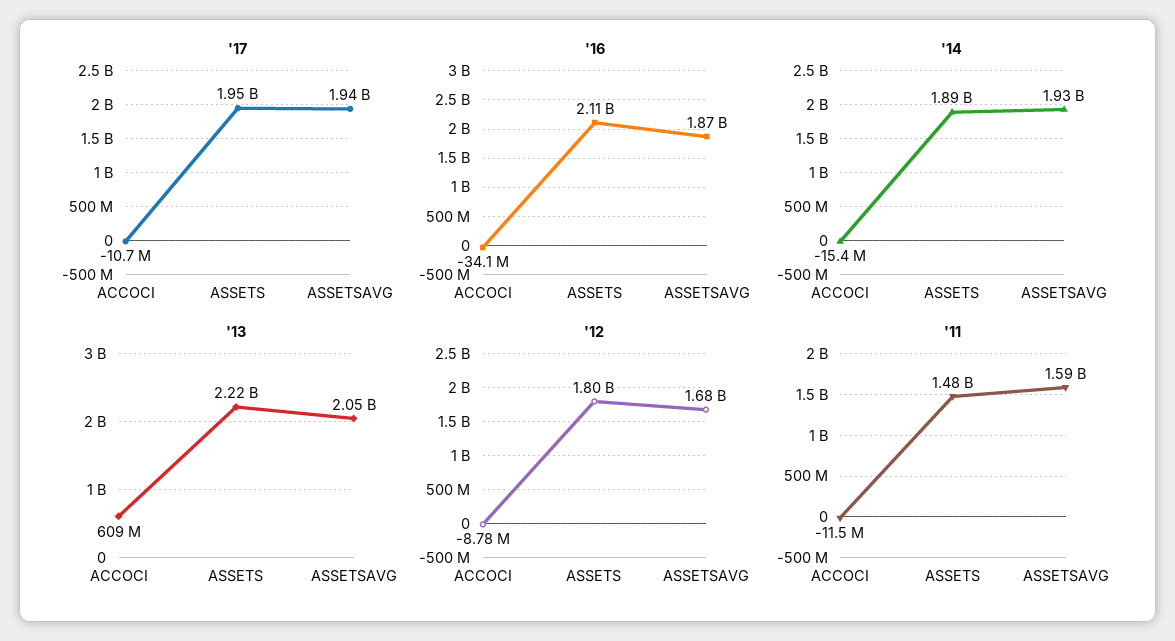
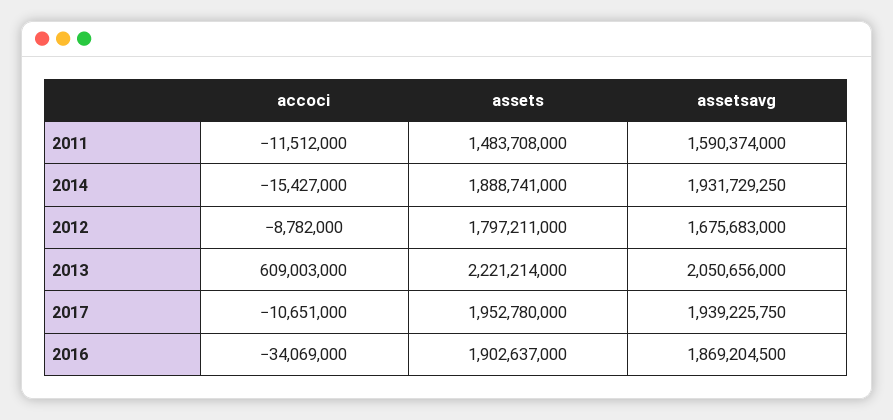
'16, ASSETS: 2110000000 -> 1902637000

